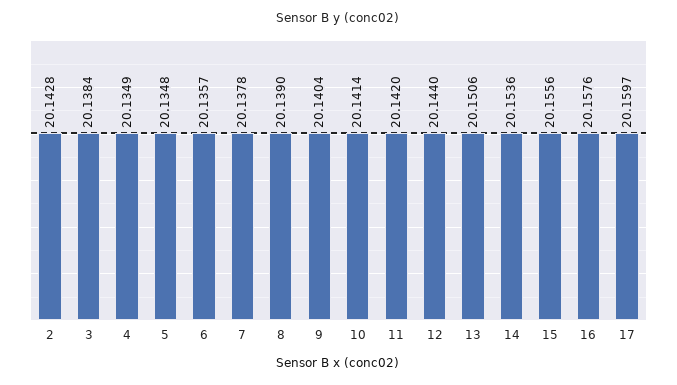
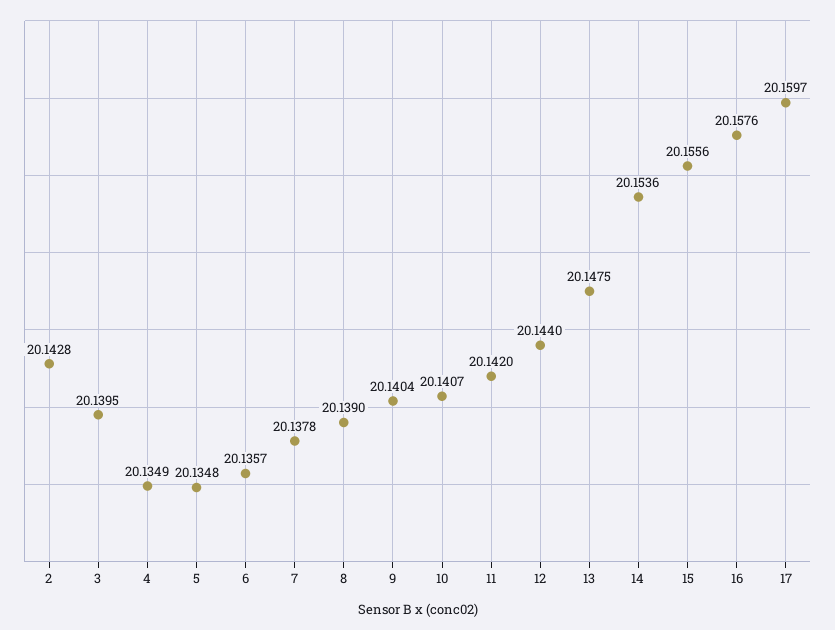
3: 20.1384 -> 20.1395
10: 20.1414 -> 20.1407
13: 20.1506 -> 20.1475

